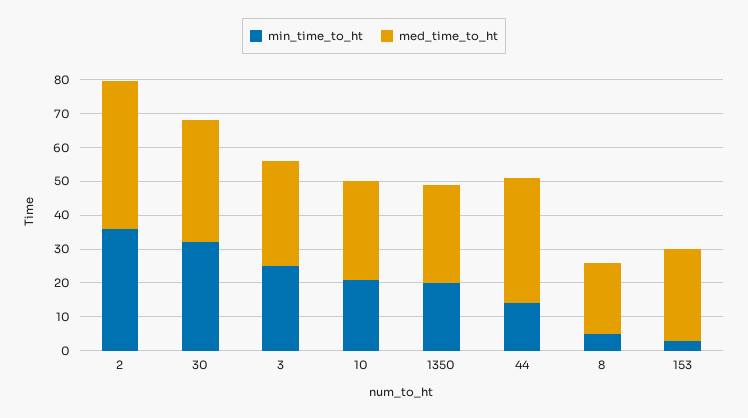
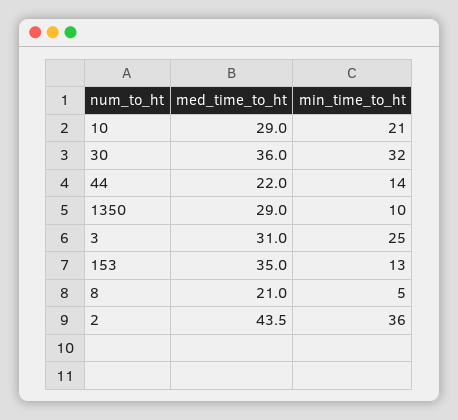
min_time_to_ht, 1350: 20 -> 10
med_time_to_ht, 44: 37.5 -> 22
min_time_to_ht, 153: 2.5 -> 13
med_time_to_ht, 153: 27.5 -> 35

